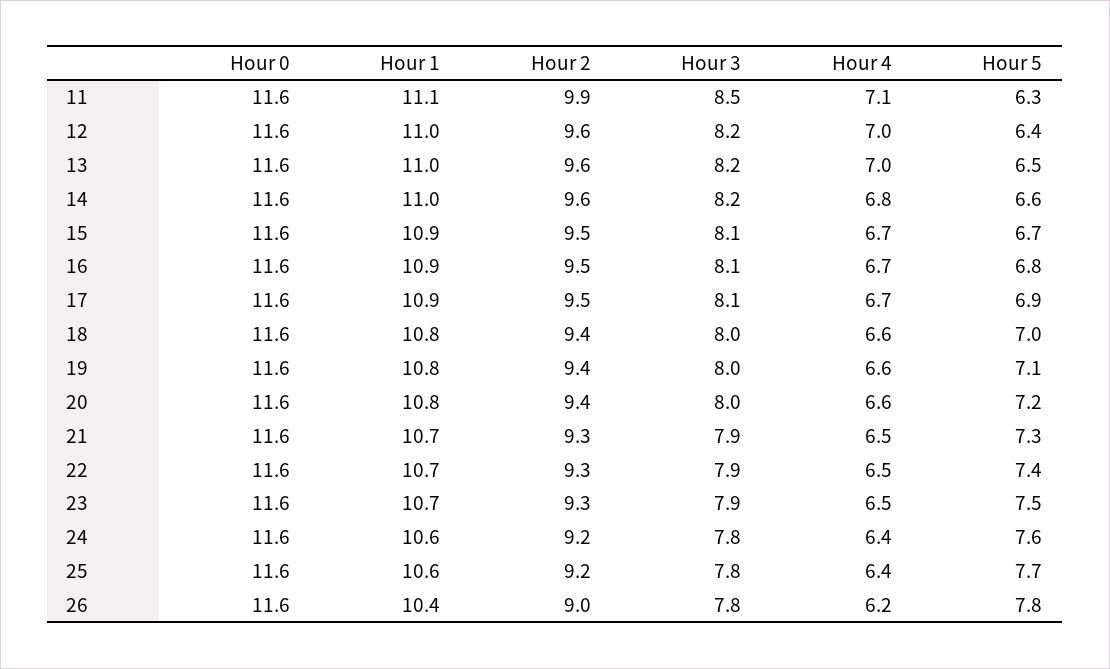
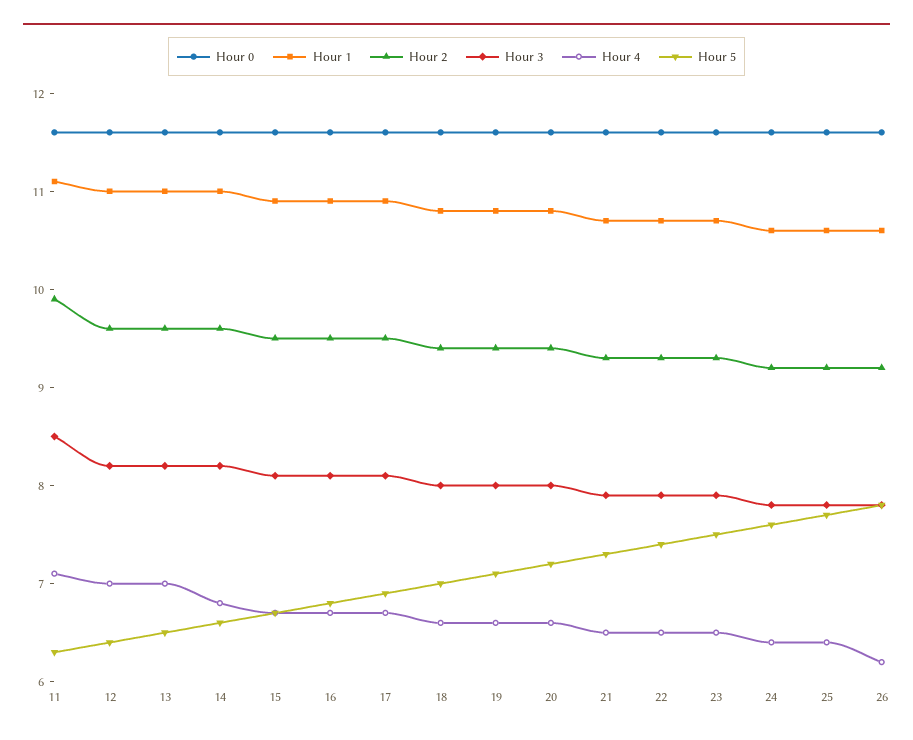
Hour 1, 26: 10.4 -> 10.6
Hour 2, 26: 9 -> 9.2

